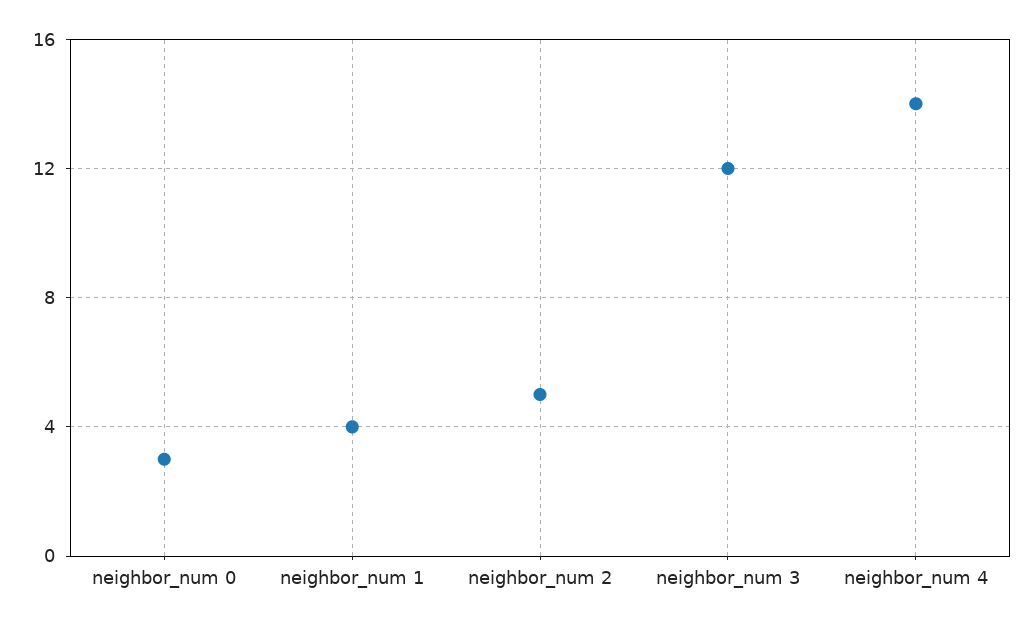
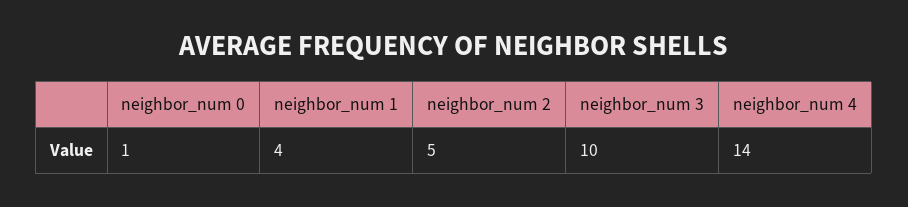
neighbor_num 0: 3 -> 1
neighbor_num 3: 12 -> 10

